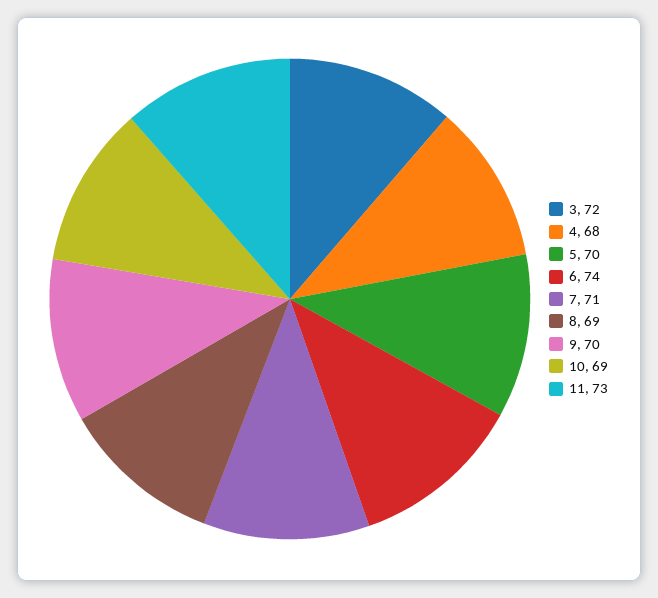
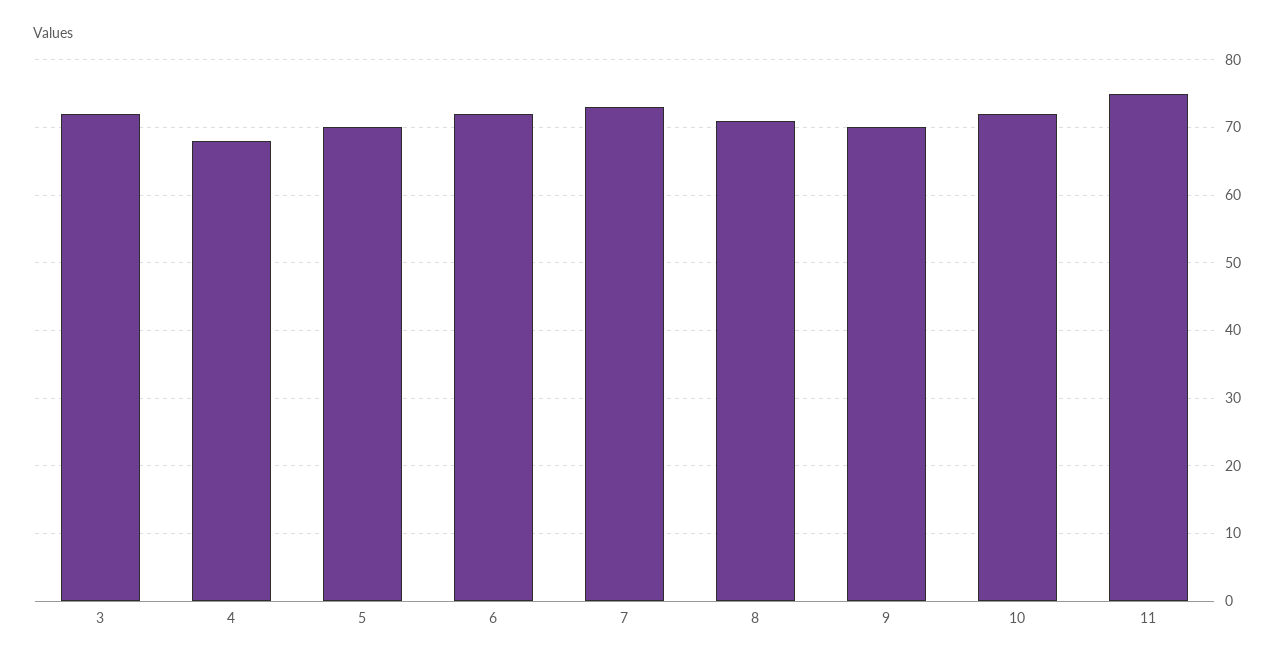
6: 74 -> 72
7: 71 -> 73
8: 69 -> 71
10: 69 -> 72
11: 73 -> 75

